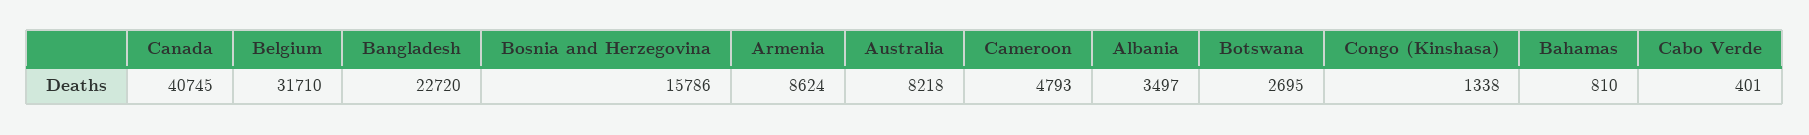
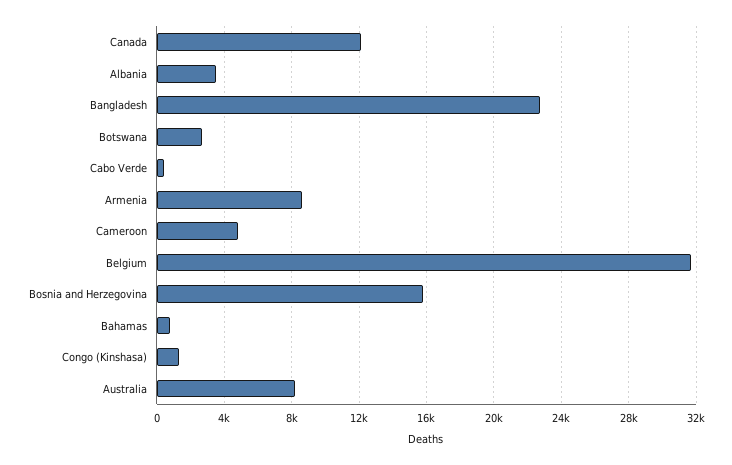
Canada: 40745 -> 12000

